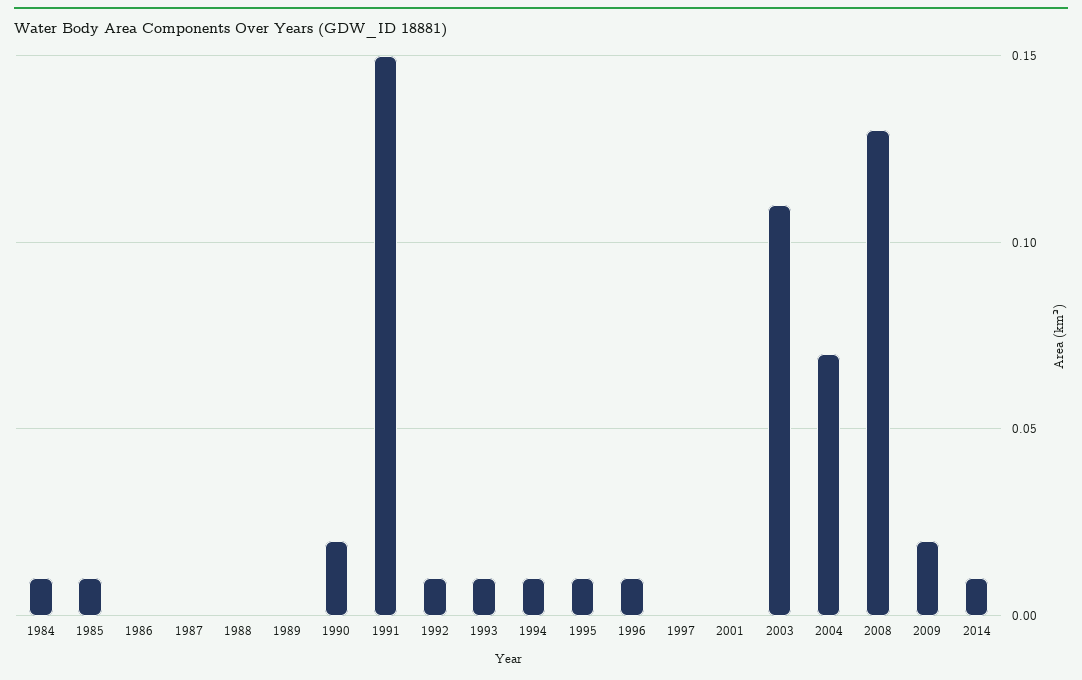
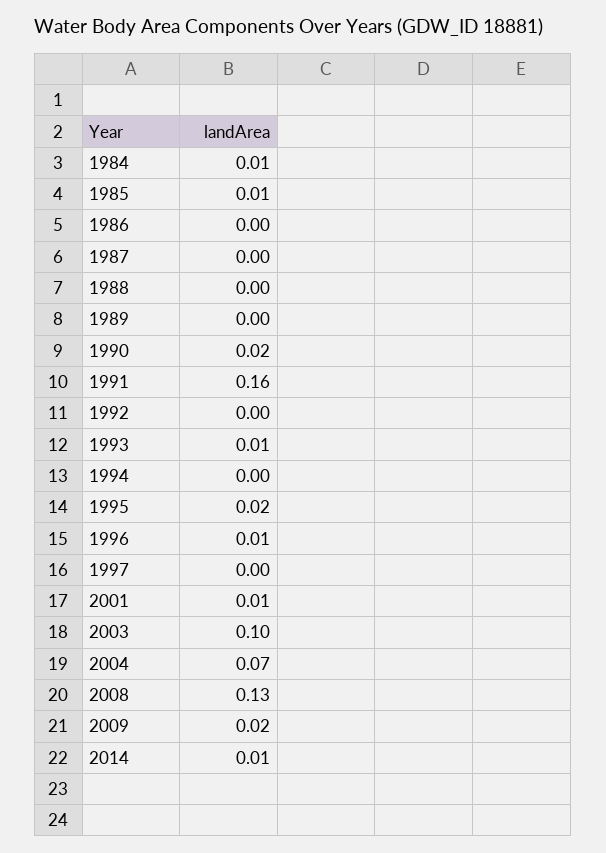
1991: 0.15 -> 0.16
1992: 0.01 -> 0
1994: 0.01 -> 0
1995: 0.01 -> 0.02
2001: 0 -> 0.01
2003: 0.11 -> 0.1

